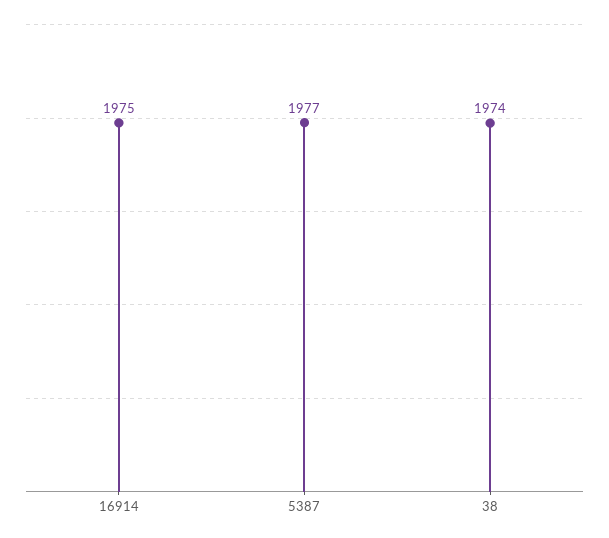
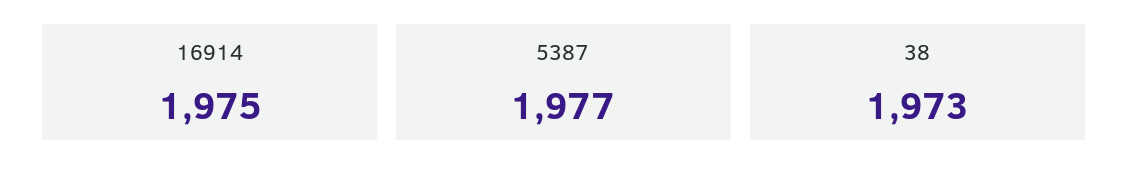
38: 1974 -> 1973

